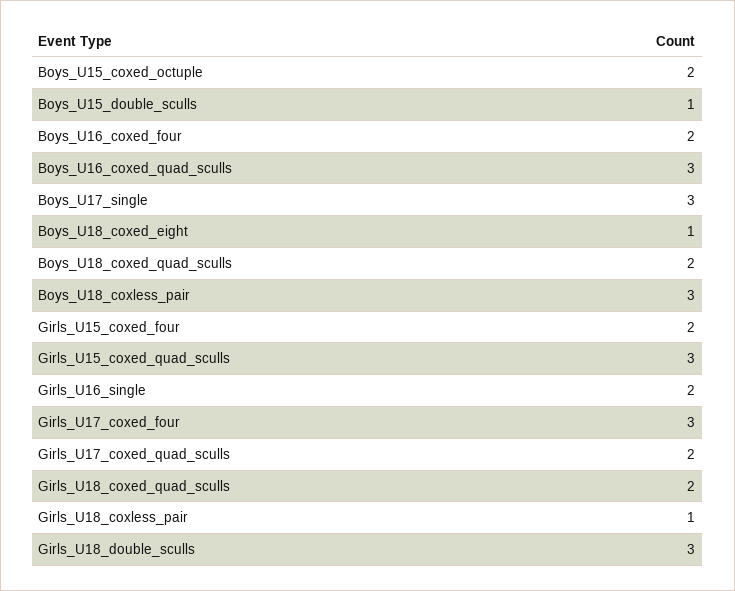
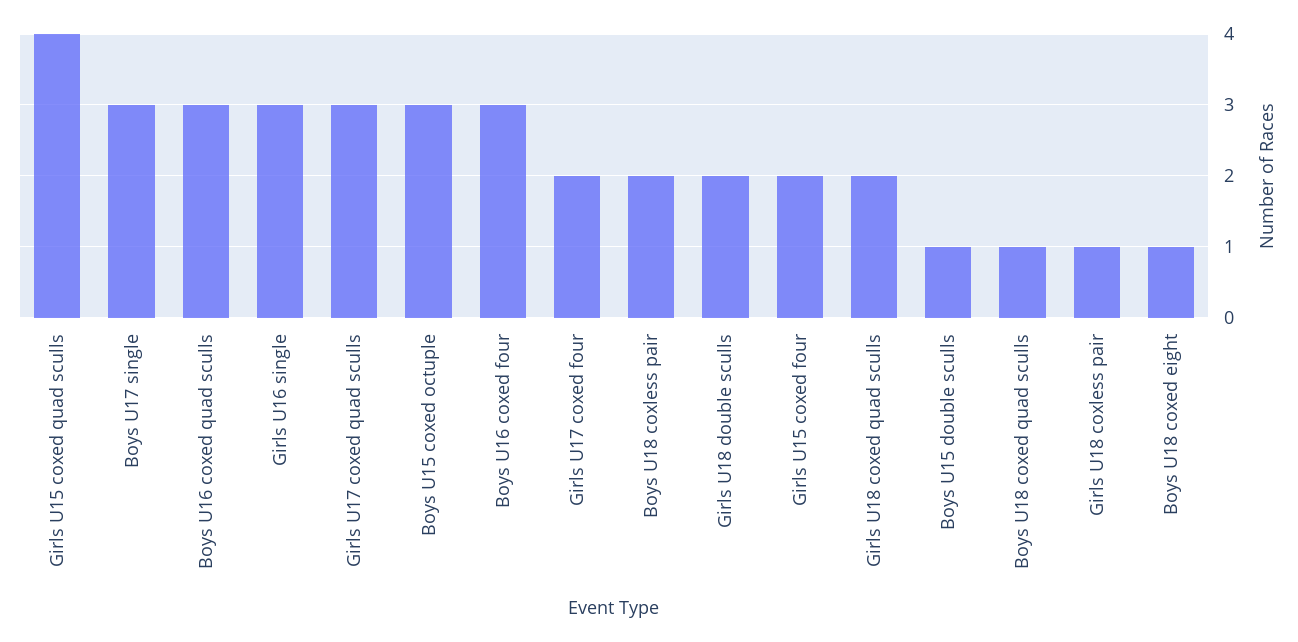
Boys_U15_coxed_octuple: 2 -> 3
Boys_U16_coxed_four: 2 -> 3
Boys_U18_coxed_quad_sculls: 2 -> 1
Boys_U18_coxless_pair: 3 -> 2
Girls_U15_coxed_quad_sculls: 3 -> 4
Girls_U16_single: 2 -> 3
Girls_U17_coxed_four: 3 -> 2
Girls_U17_coxed_quad_sculls: 2 -> 3
Girls_U18_double_sculls: 3 -> 2

